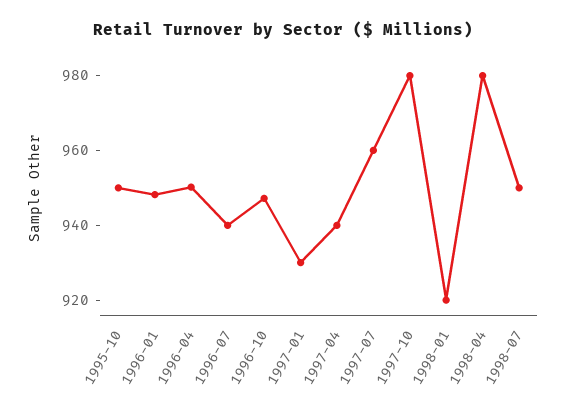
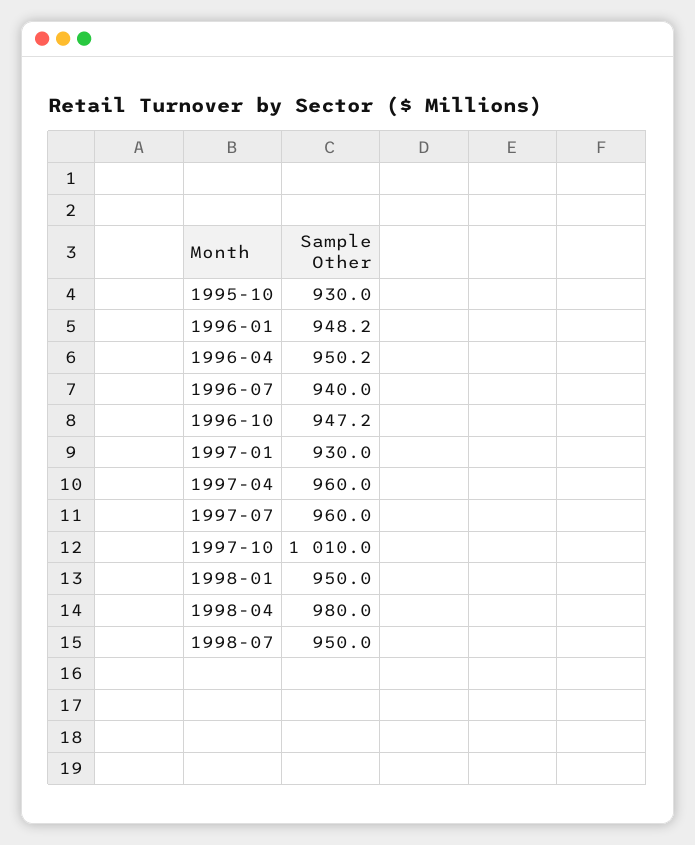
1995-10: 950 -> 930
1997-04: 940 -> 960
1997-10: 980 -> 1010
1998-01: 920 -> 950

